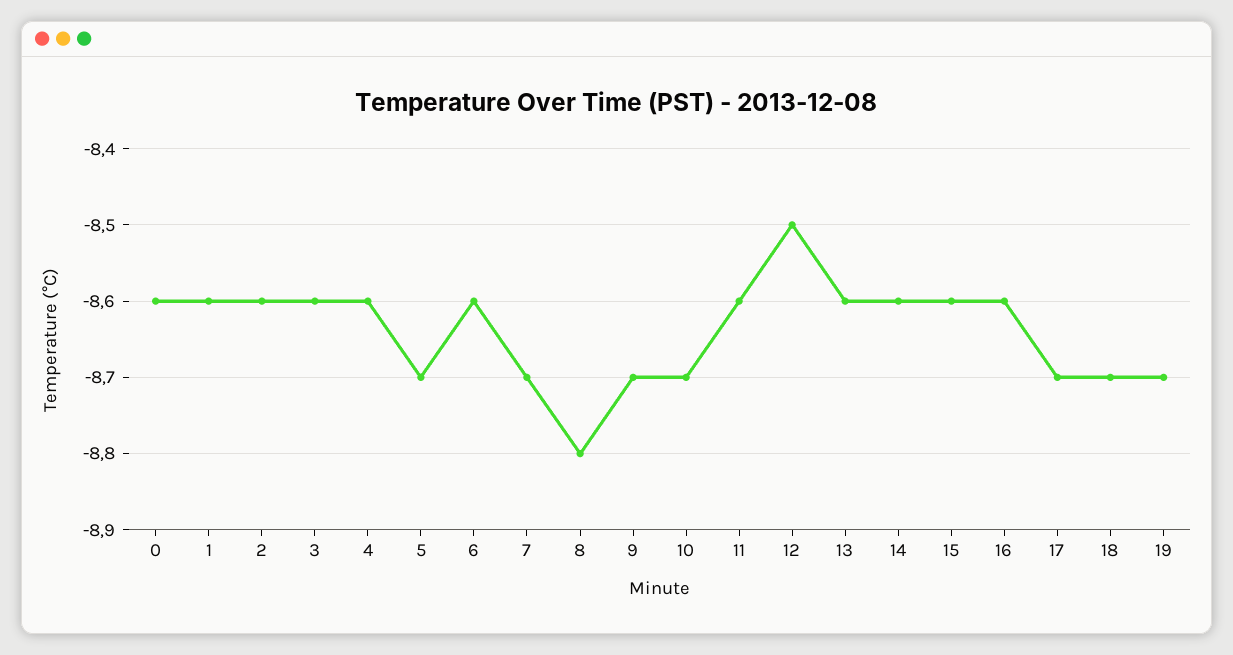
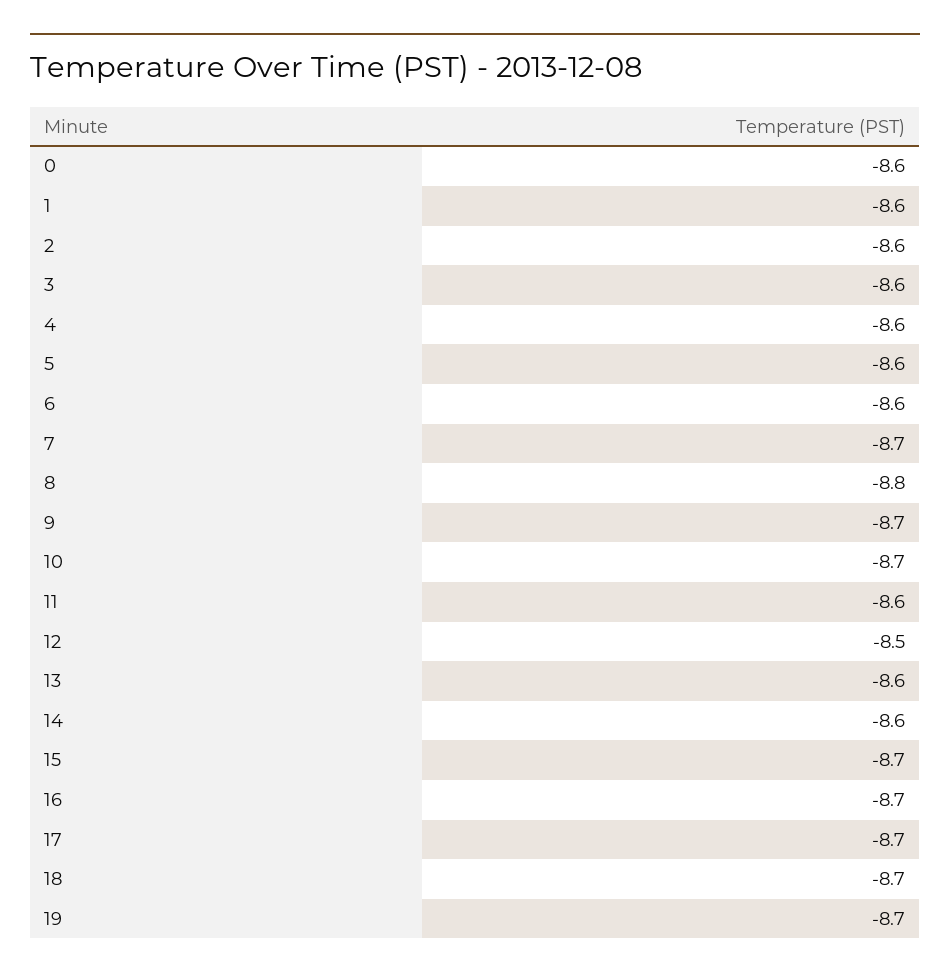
5: -8.7 -> -8.6
15: -8.6 -> -8.7
16: -8.6 -> -8.7

